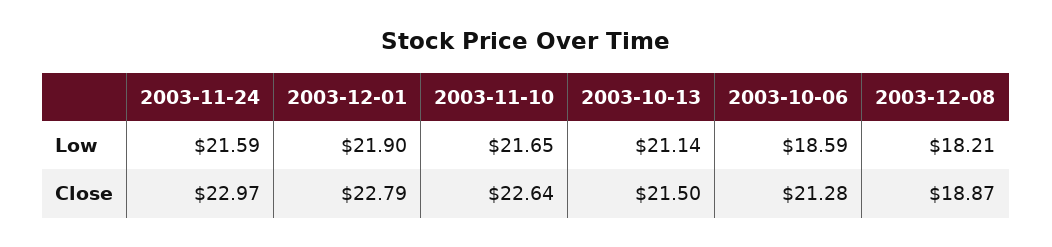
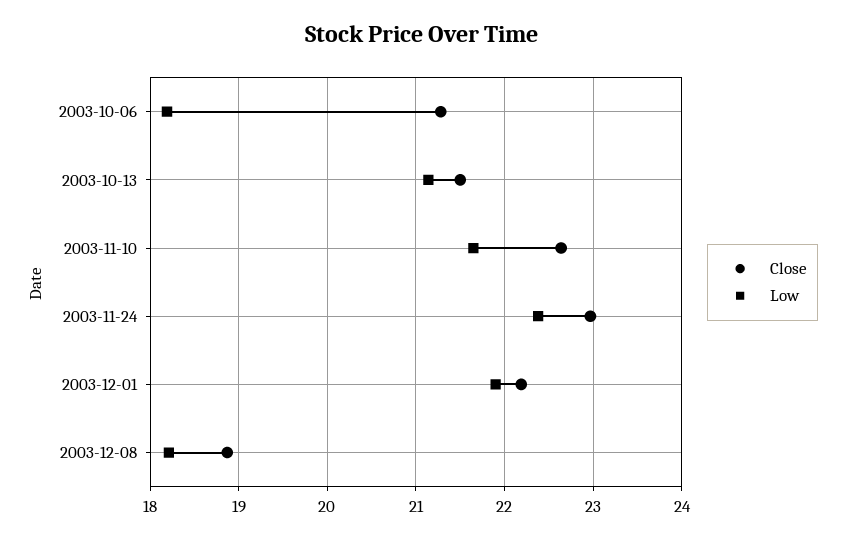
Low, 2003-11-24: 21.59 -> 22.4
Low, 2003-10-06: 18.59 -> 18.2
Close, 2003-12-01: 22.79 -> 22.2

